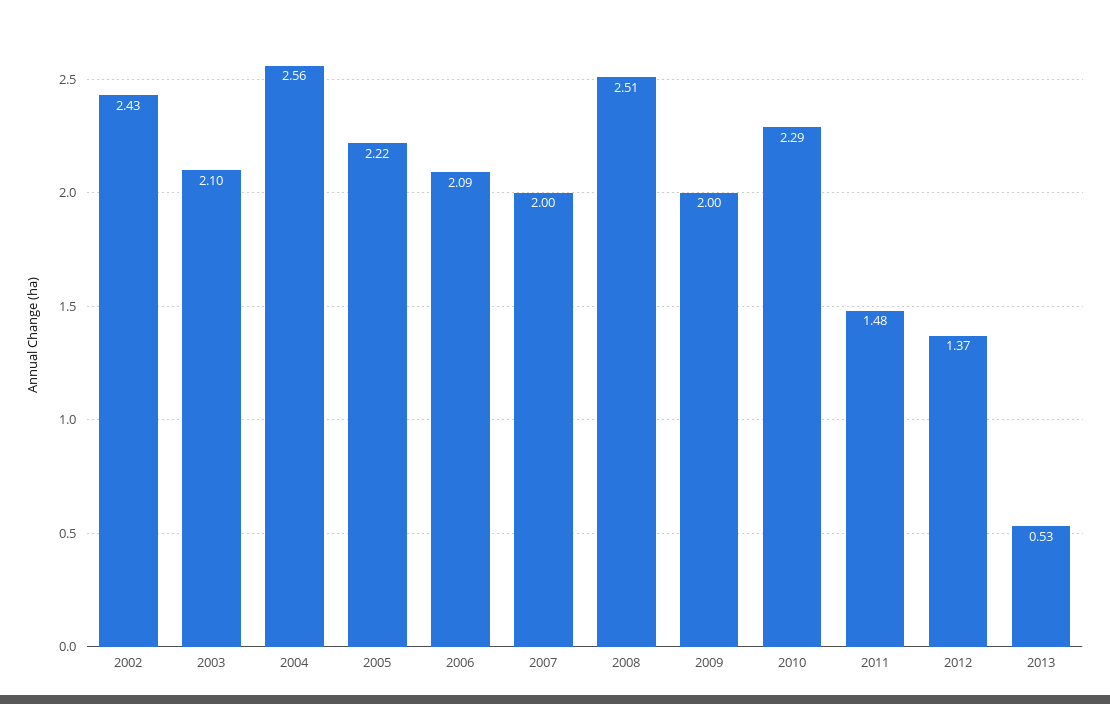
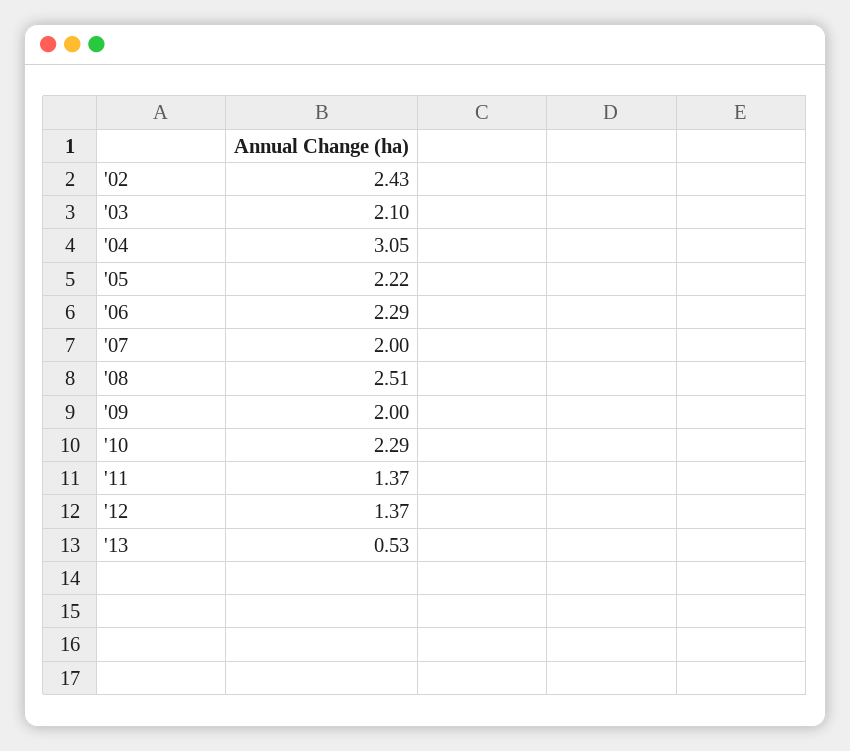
2004: 2.56 -> 3.05
2006: 2.09 -> 2.29
2011: 1.48 -> 1.37

